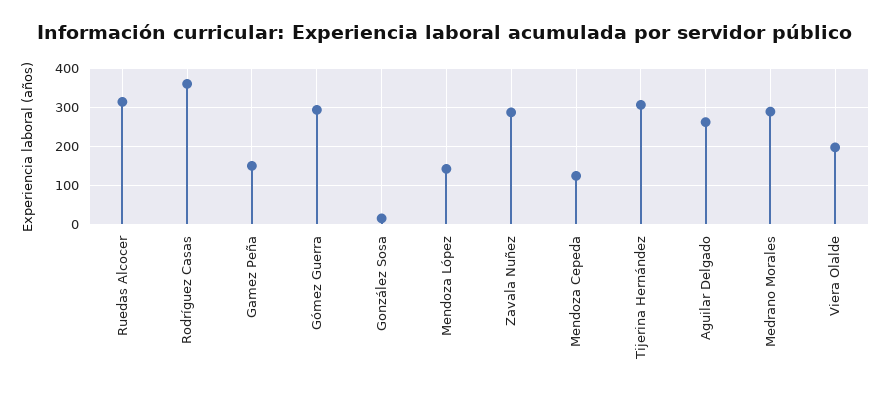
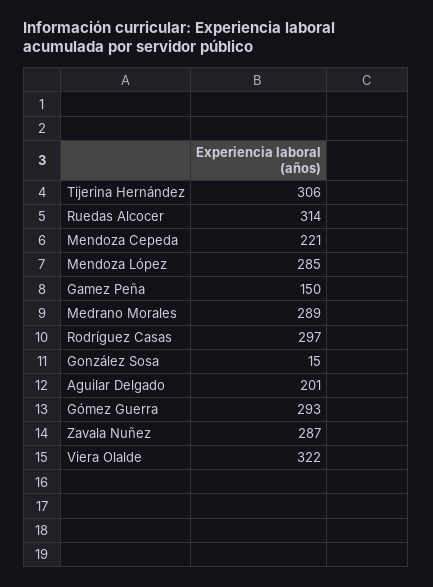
Rodríguez Casas: 360 -> 297
Mendoza López: 140 -> 285
Mendoza Cepeda: 120 -> 221
Aguilar Delgado: 260 -> 201
Viera Olalde: 200 -> 322

